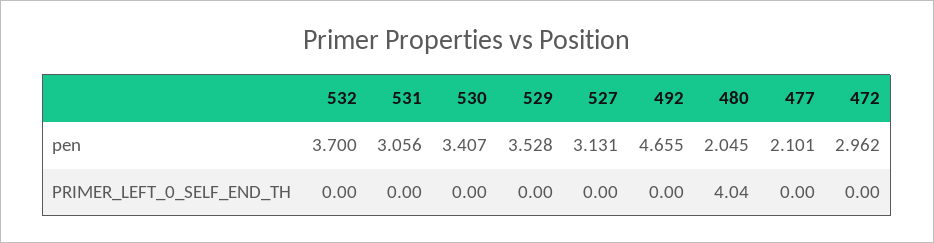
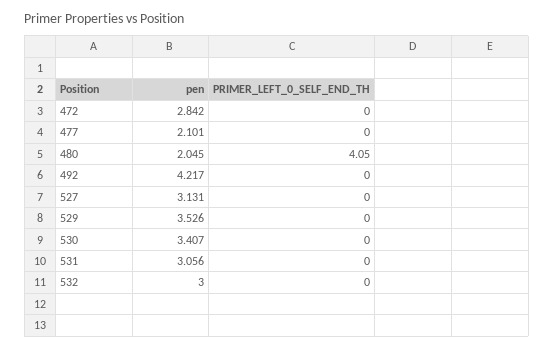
532, pen: 3.7 -> 3
529, pen: 3.528 -> 3.526
492, pen: 4.655 -> 4.217
472, pen: 2.962 -> 2.842
480, PRIMER_LEFT_0_SELF_END_TH: 4.04 -> 4.05

